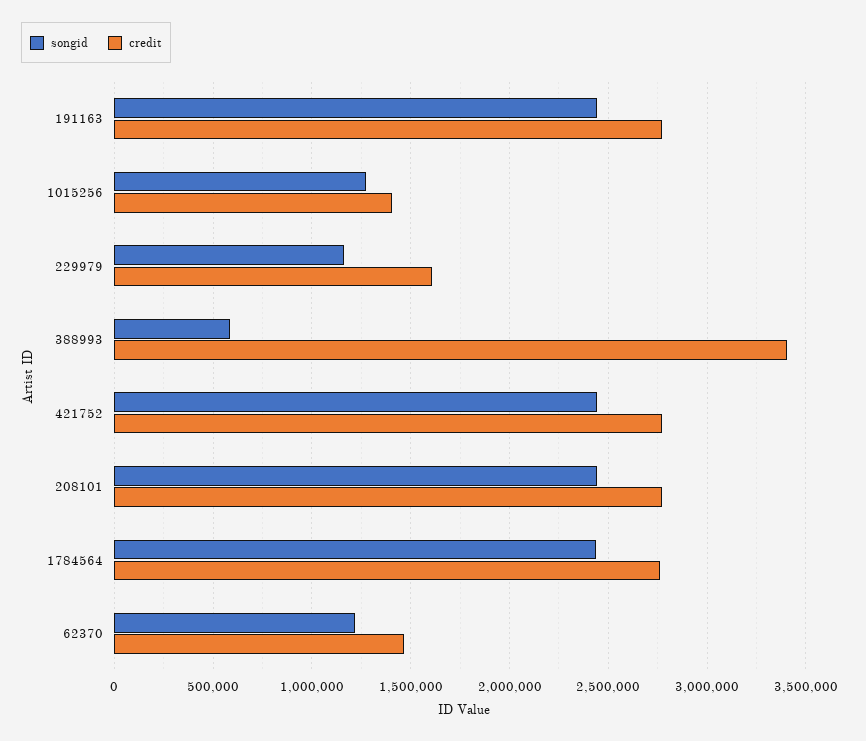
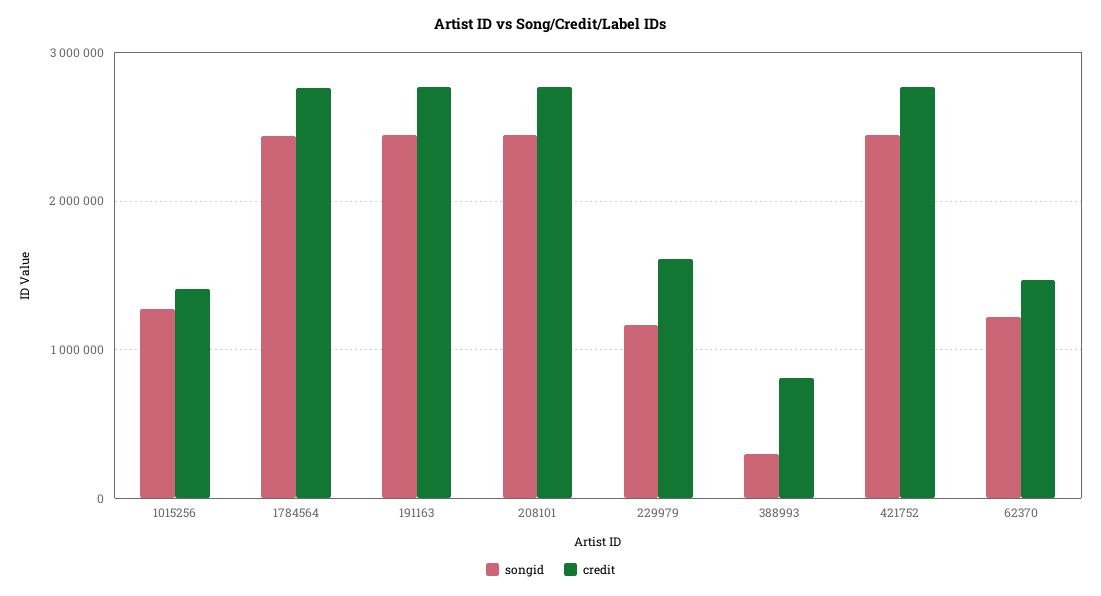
songid, 388993: 600000 -> 300000
credit, 388993: 3400000 -> 800000

